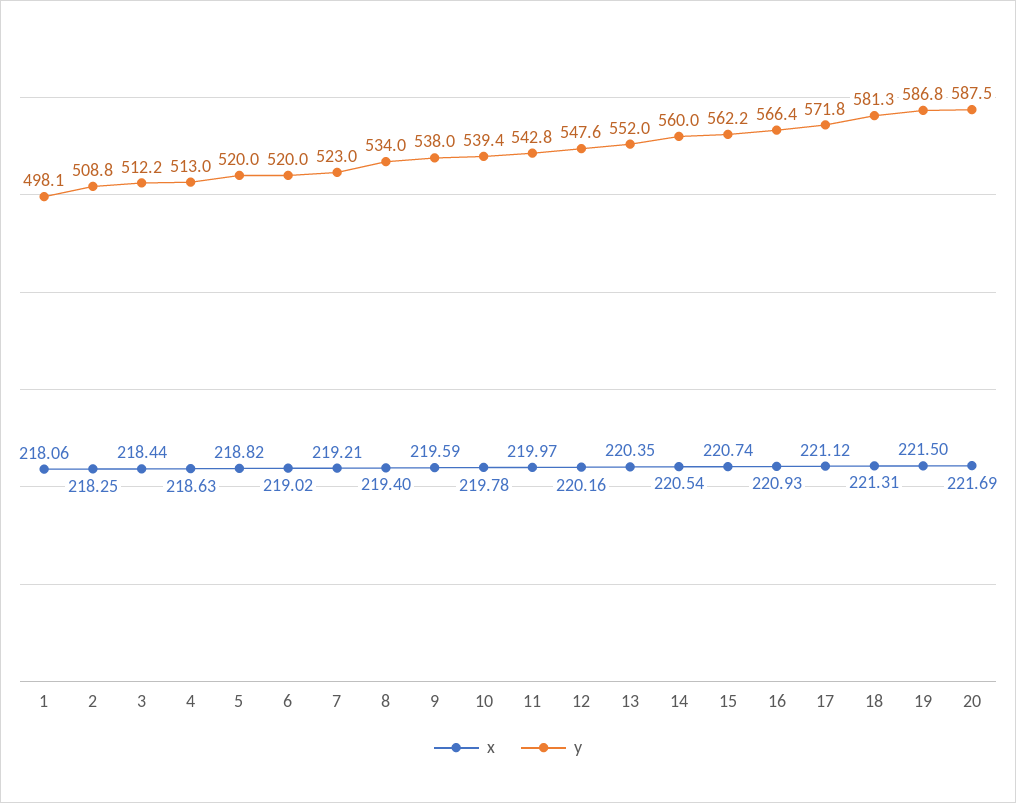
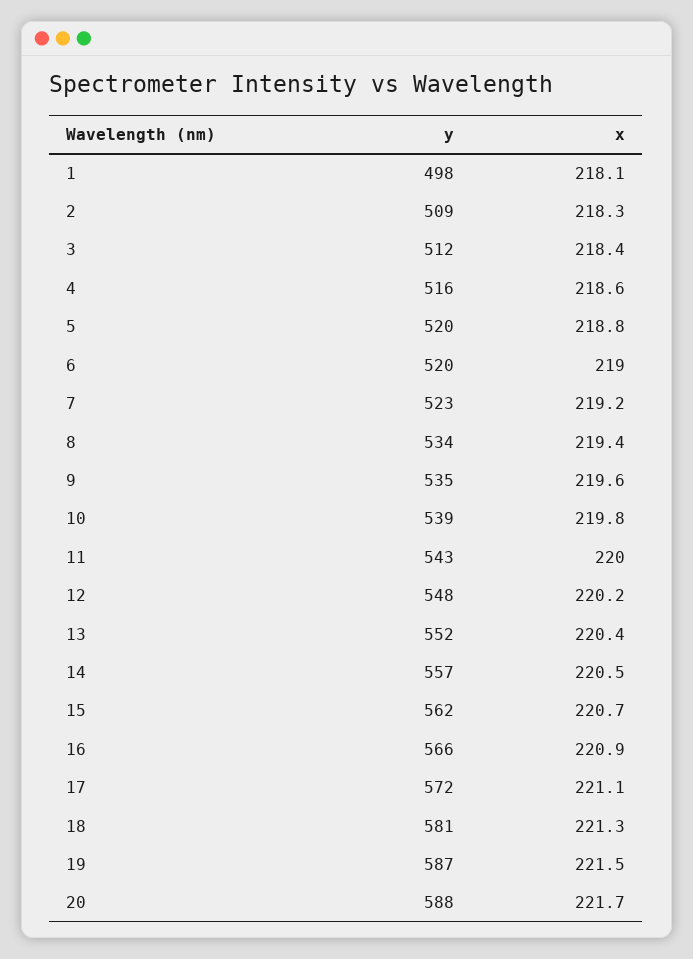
y, 4: 513 -> 516
y, 9: 538 -> 535
y, 14: 560 -> 557

